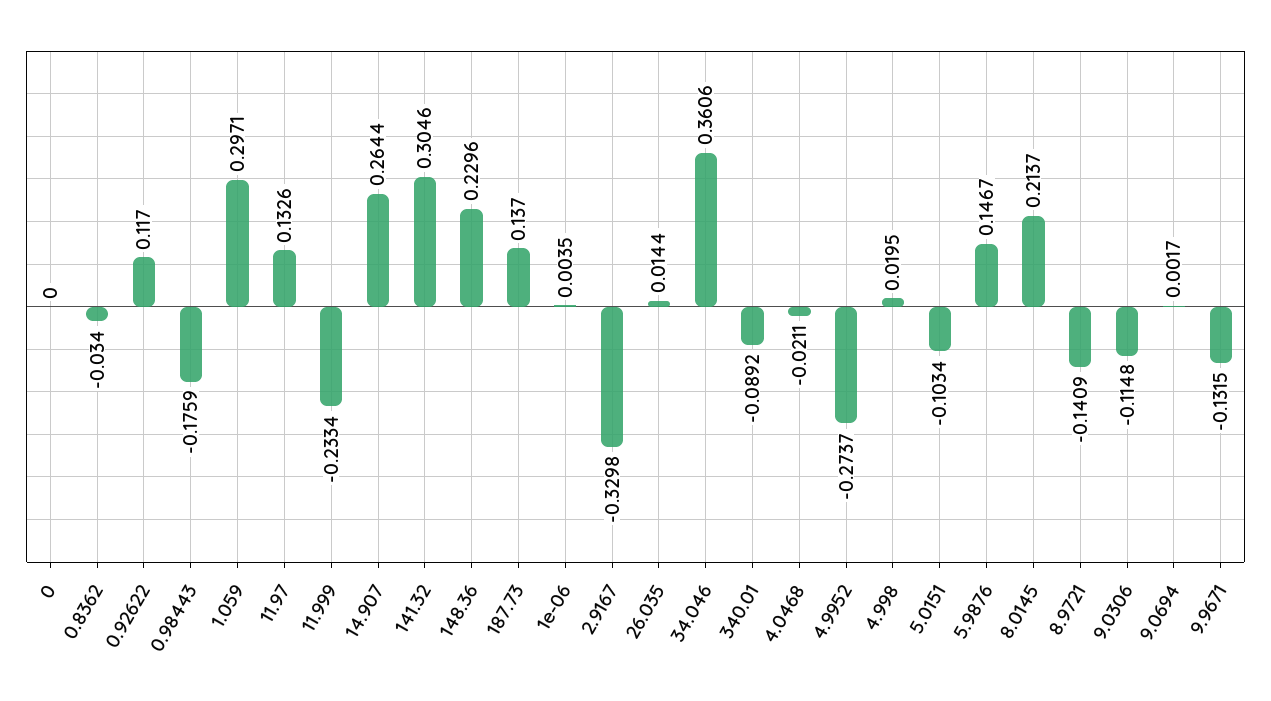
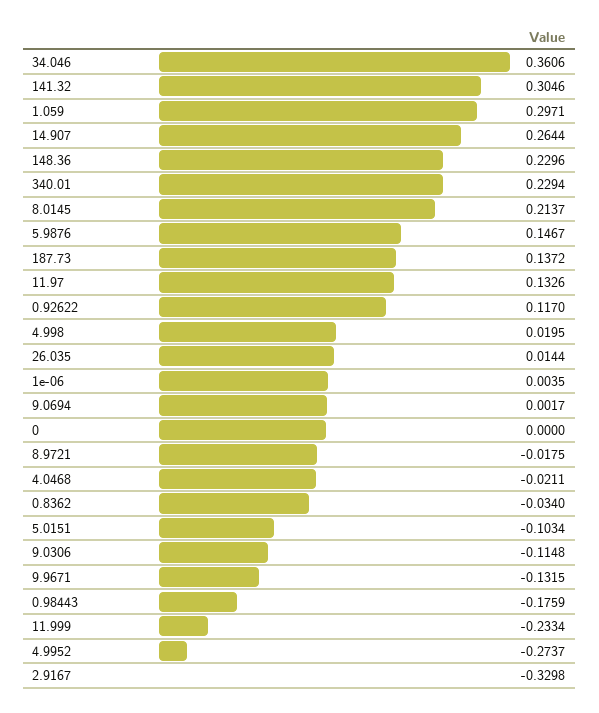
187.73: 0.137 -> 0.1372
340.01: -0.0892 -> 0.2294
8.9721: -0.1409 -> -0.0175

